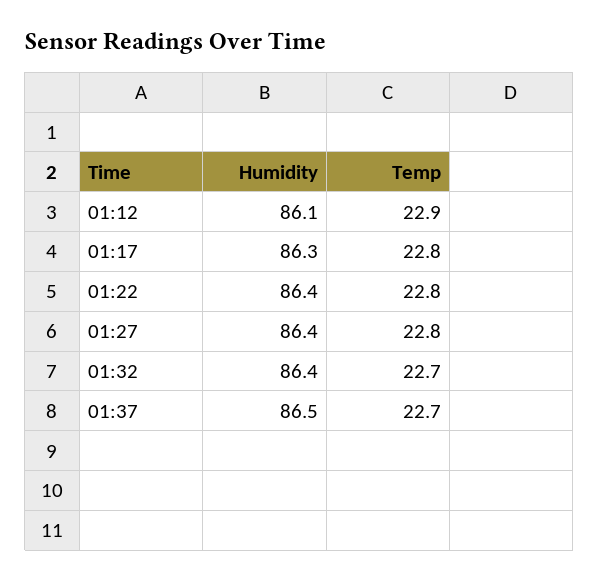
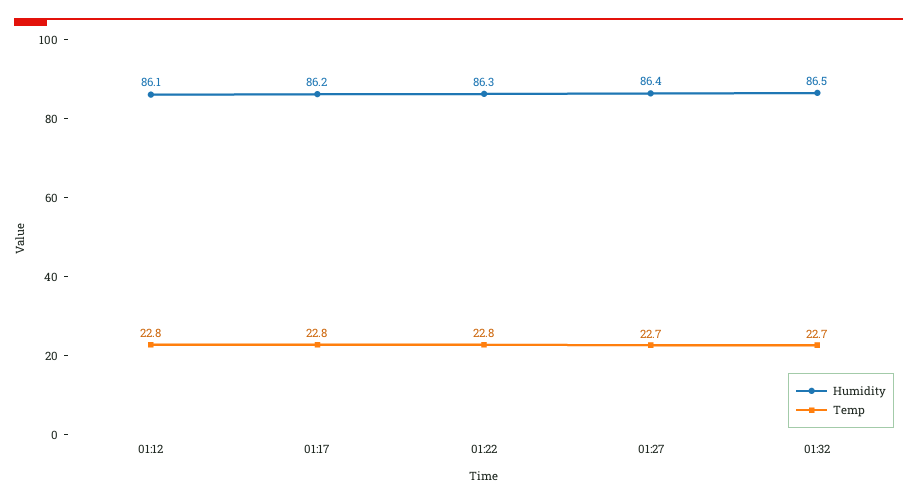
Temp, 01:12: 22.9 -> 22.8
Humidity, 01:17: 86.3 -> 86.2
Humidity, 01:22: 86.4 -> 86.3
Temp, 01:27: 22.8 -> 22.7
Humidity, 01:32: 86.4 -> 86.5
Humidity, 01:37: 86.5 -> none
Temp, 01:37: 22.7 -> none

